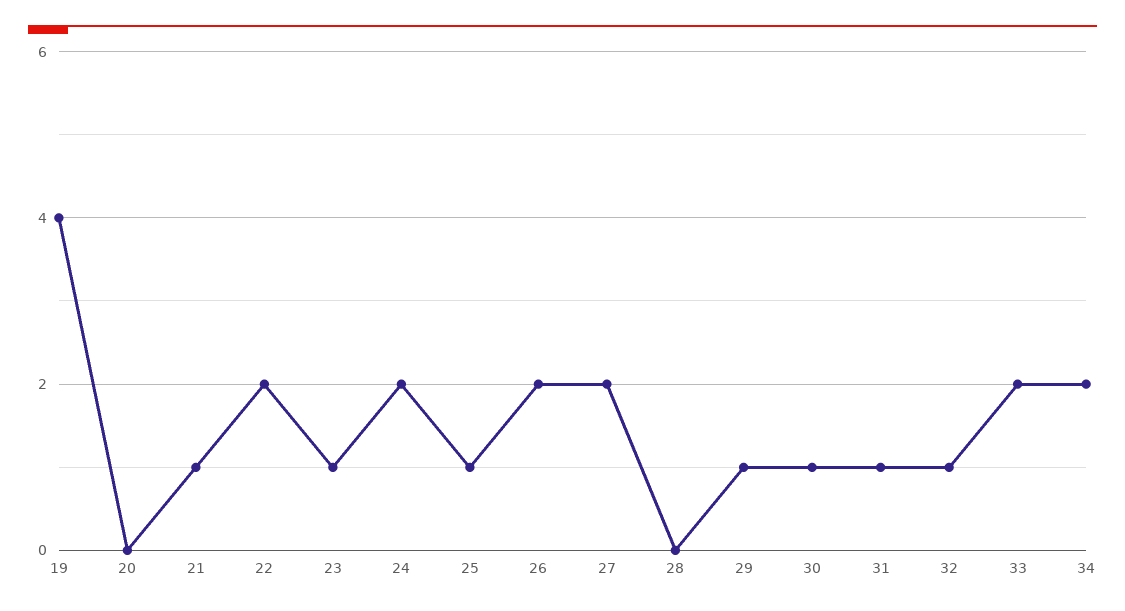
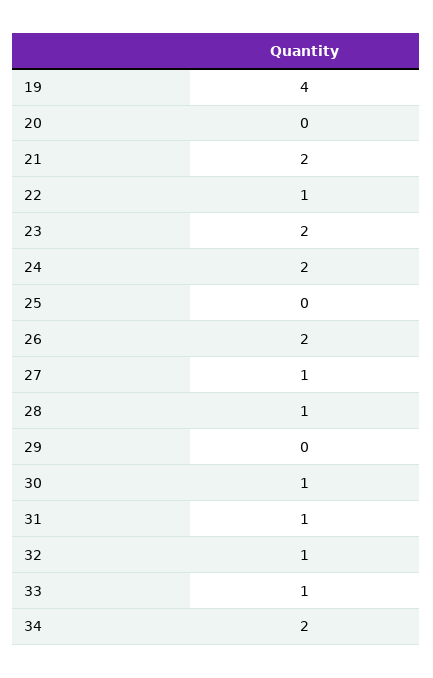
21: 1 -> 2
22: 2 -> 1
23: 1 -> 2
25: 1 -> 0
27: 2 -> 1
28: 0 -> 1
29: 1 -> 0
33: 2 -> 1

